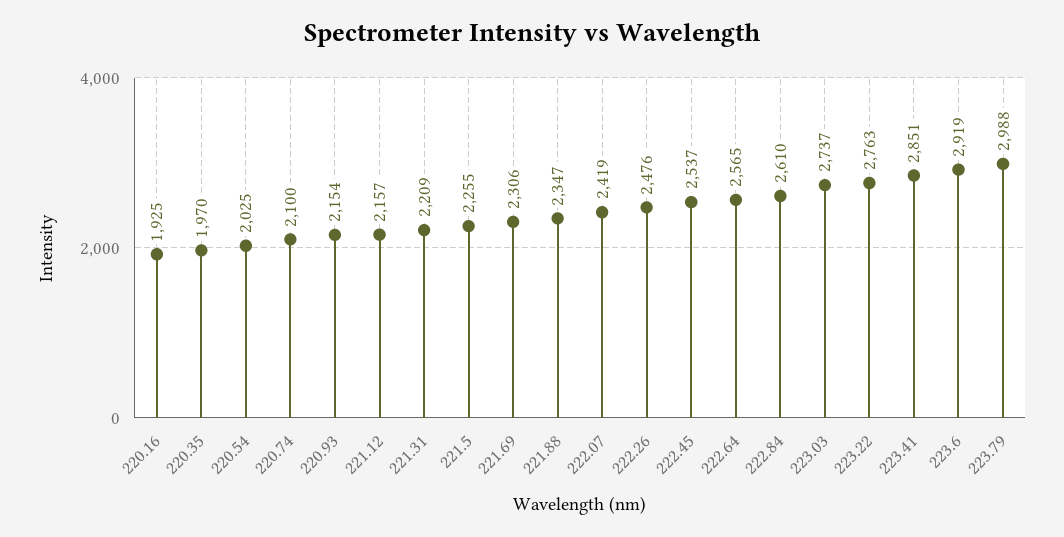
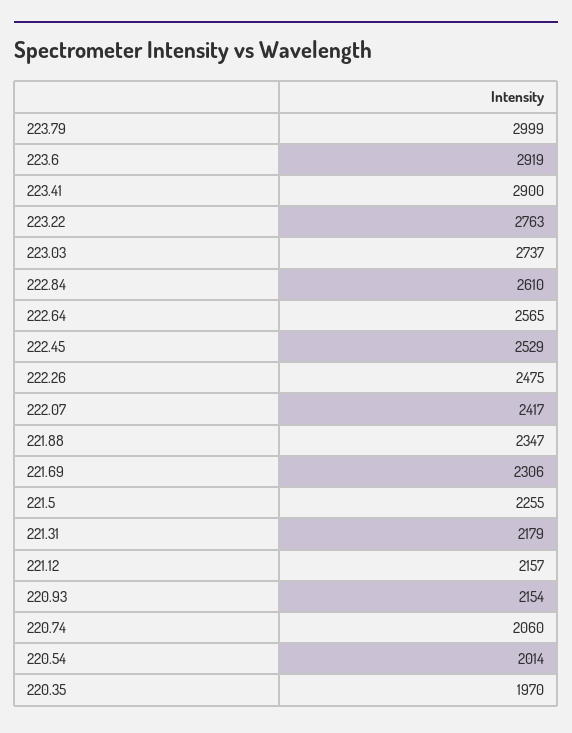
220.16: 1925 -> none
220.54: 2025 -> 2014
220.74: 2100 -> 2060
221.31: 2209 -> 2179
222.07: 2419 -> 2417
222.26: 2476 -> 2475
222.45: 2537 -> 2529
223.41: 2851 -> 2900
223.79: 2988 -> 2999

